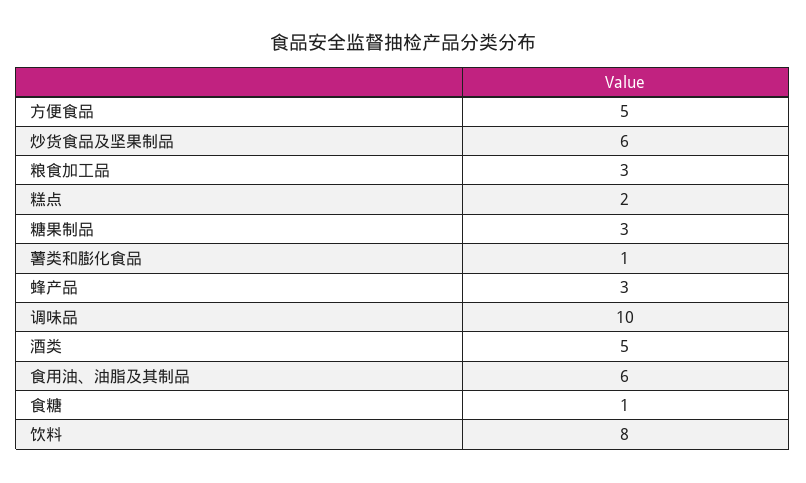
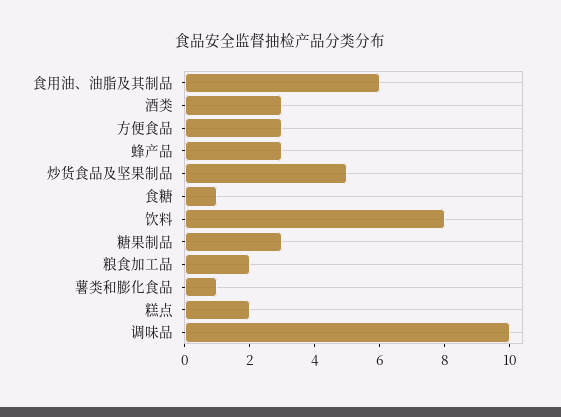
方便食品: 5 -> 3
炒货食品及坚果制品: 6 -> 5
粮食加工品: 3 -> 2
酒类: 5 -> 3

